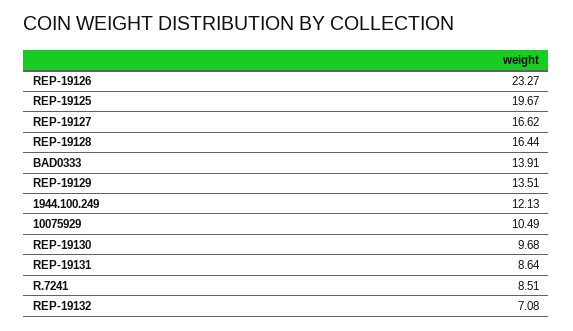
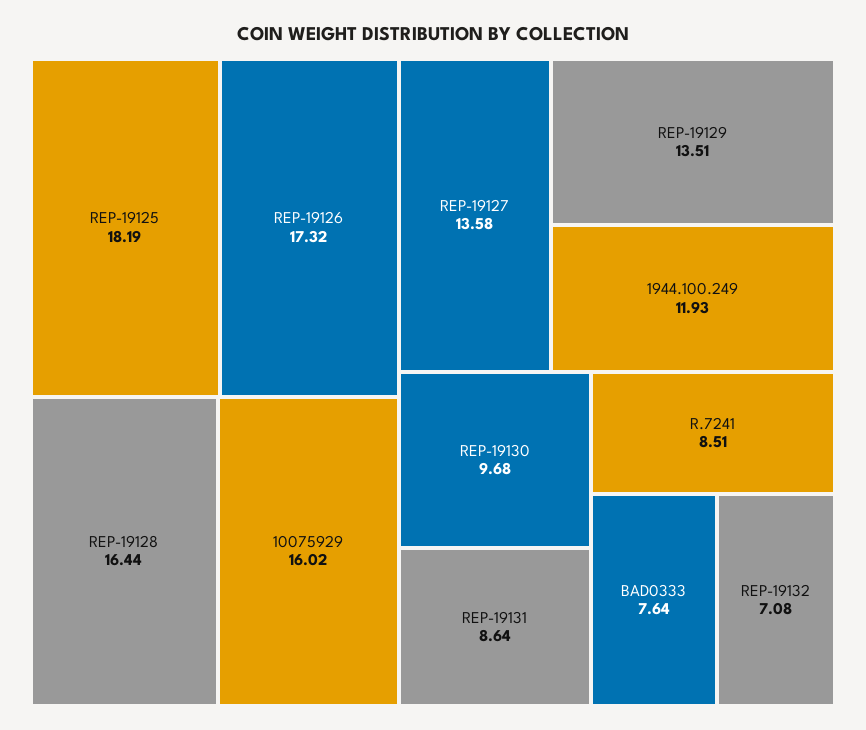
REP-19126: 23.27 -> 17.32
REP-19125: 19.67 -> 18.19
REP-19127: 16.62 -> 13.58
BAD0333: 13.91 -> 7.64
1944.100.249: 12.13 -> 11.93
10075929: 10.49 -> 16.02

